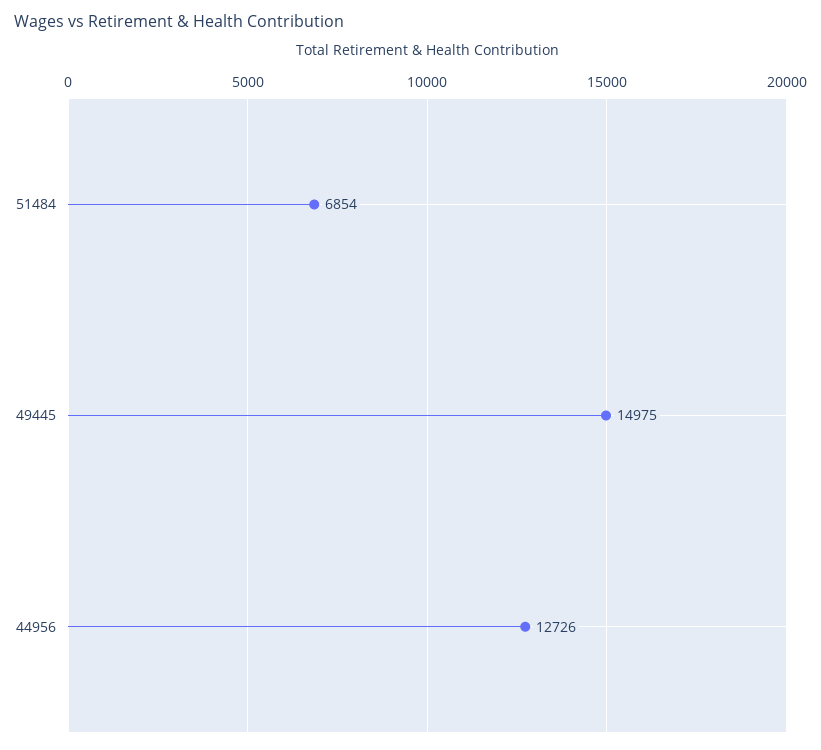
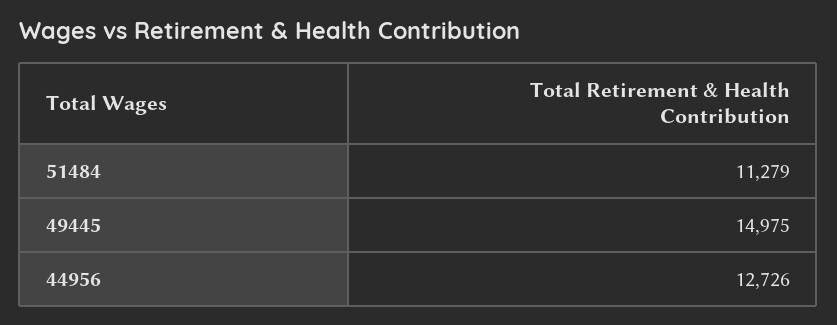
51484: 6854 -> 11279

